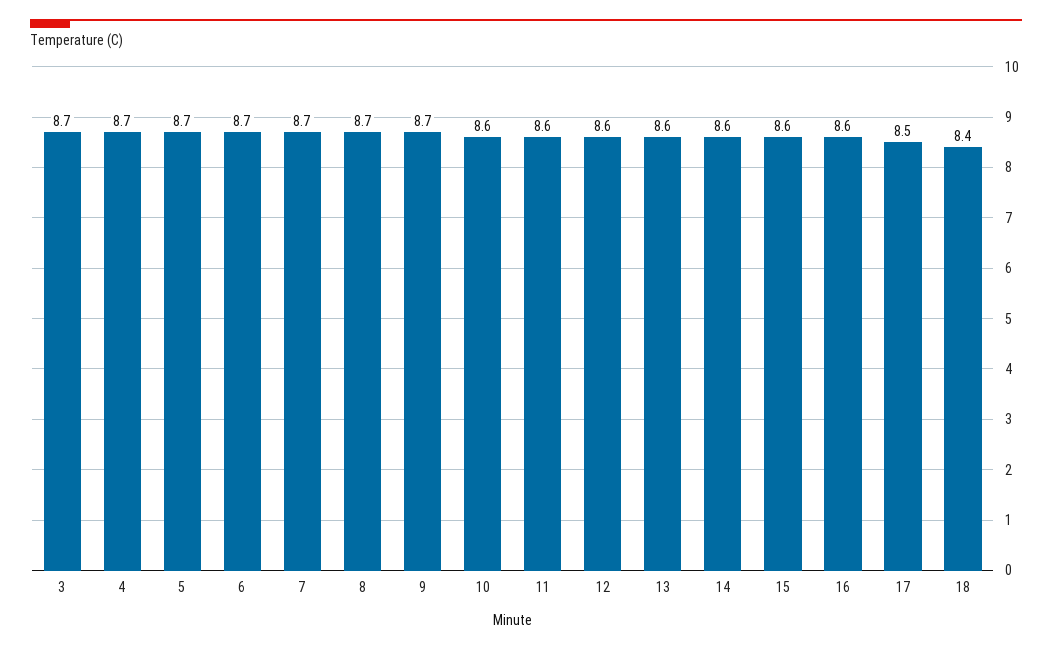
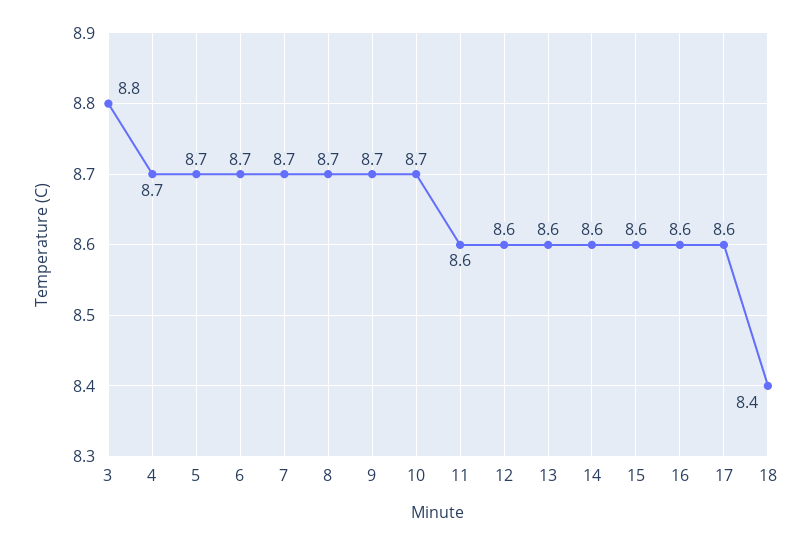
3: 8.7 -> 8.8
10: 8.6 -> 8.7
17: 8.5 -> 8.6

